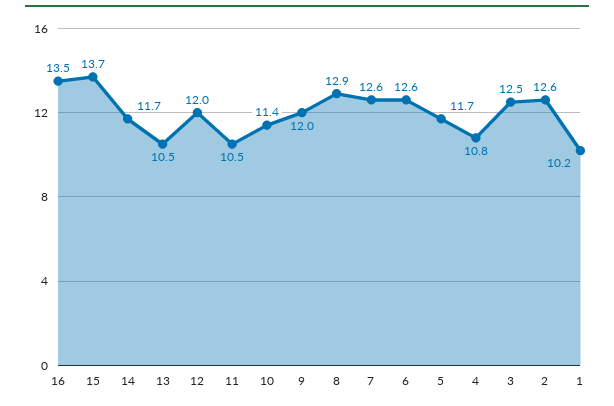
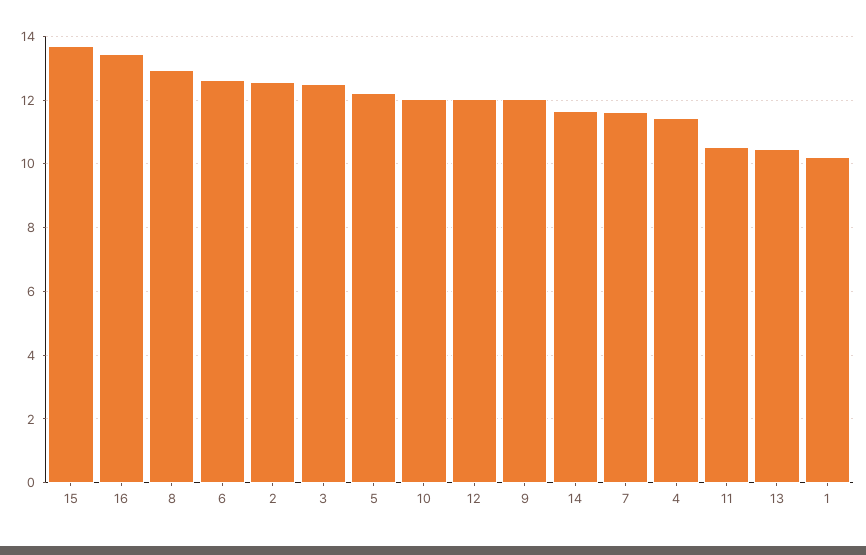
10: 11.4 -> 12
7: 12.6 -> 11.6
5: 11.7 -> 12.2
4: 10.8 -> 11.4

